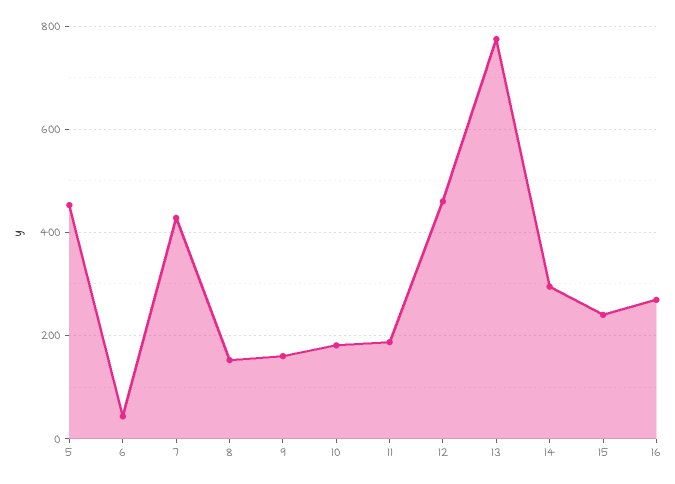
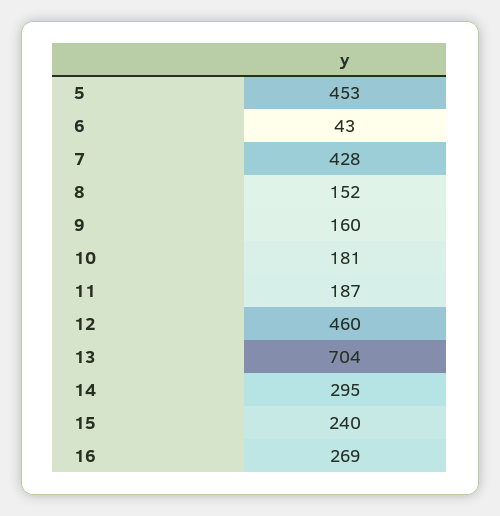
13: 780 -> 704

